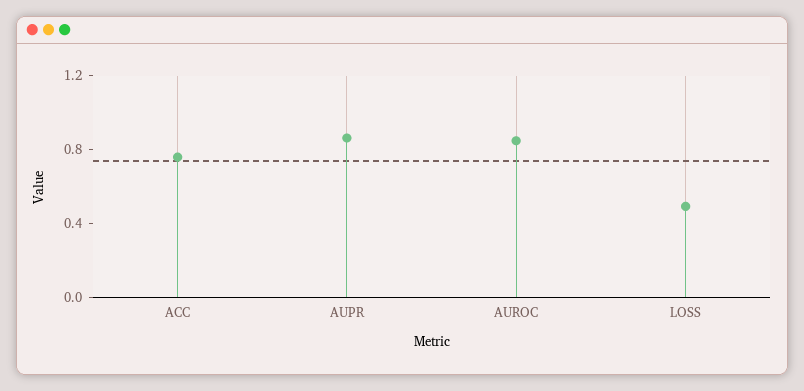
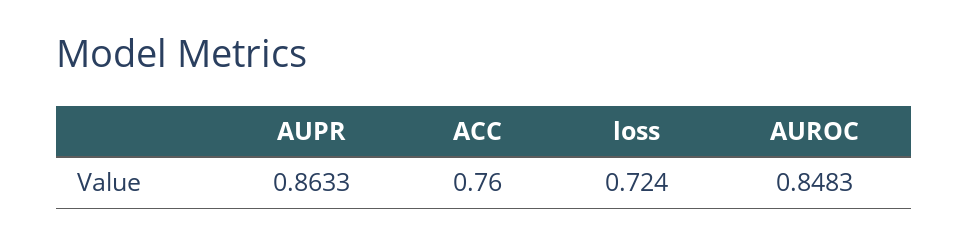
LOSS: 0.5 -> 0.724

